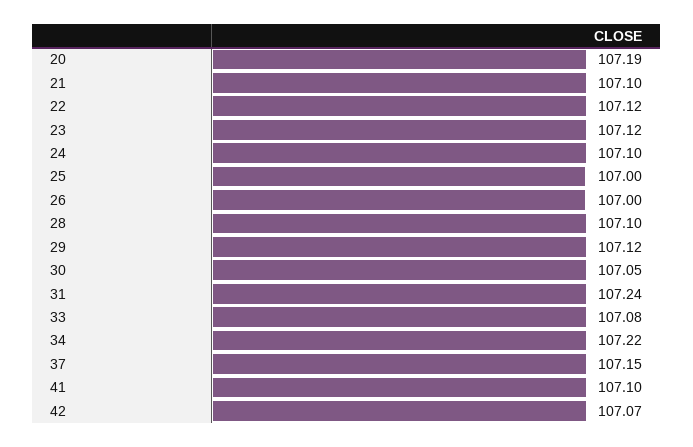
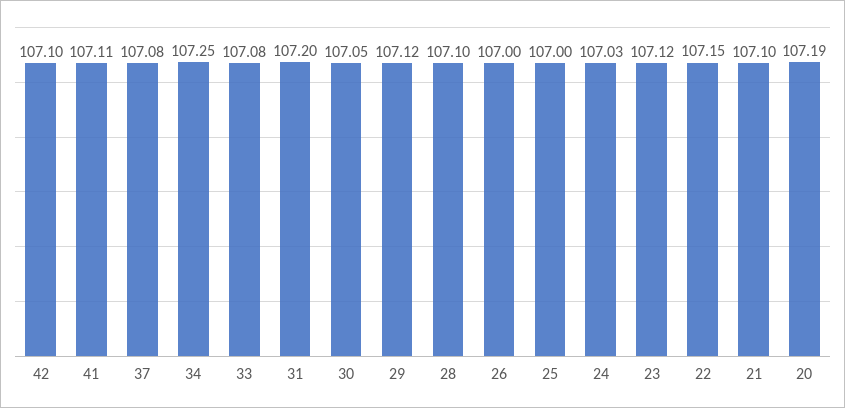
22: 107.12 -> 107.15
24: 107.1 -> 107.03
31: 107.24 -> 107.2
34: 107.22 -> 107.25
37: 107.15 -> 107.08
41: 107.1 -> 107.11
42: 107.07 -> 107.1

